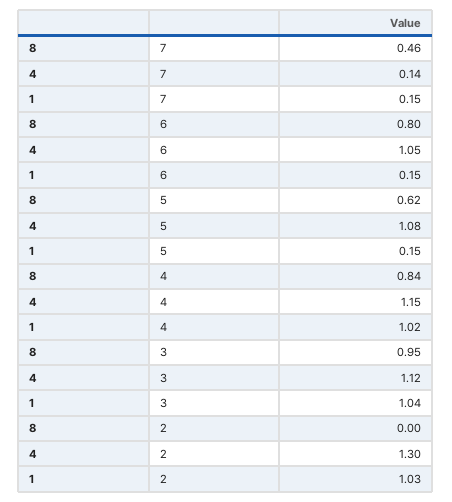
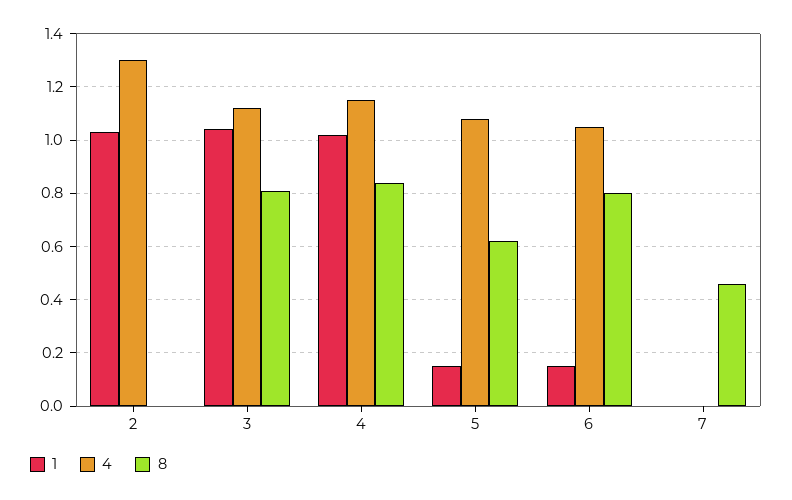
4, 7: 0.14 -> 0
1, 7: 0.15 -> 0
8, 3: 0.95 -> 0.8

